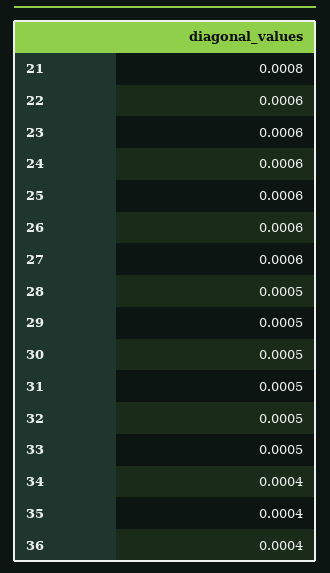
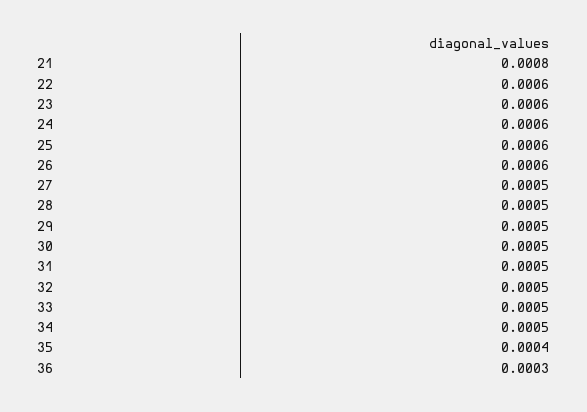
27: 0.0006 -> 0.0005
34: 0.0004 -> 0.0005
36: 0.0004 -> 0.0003

